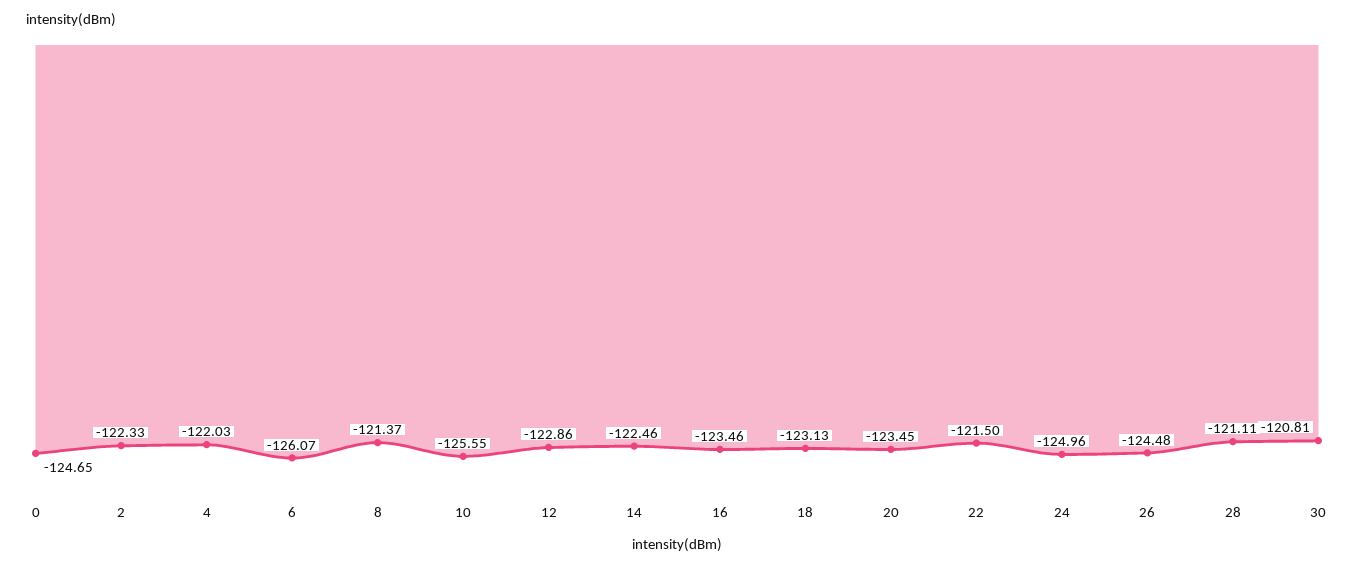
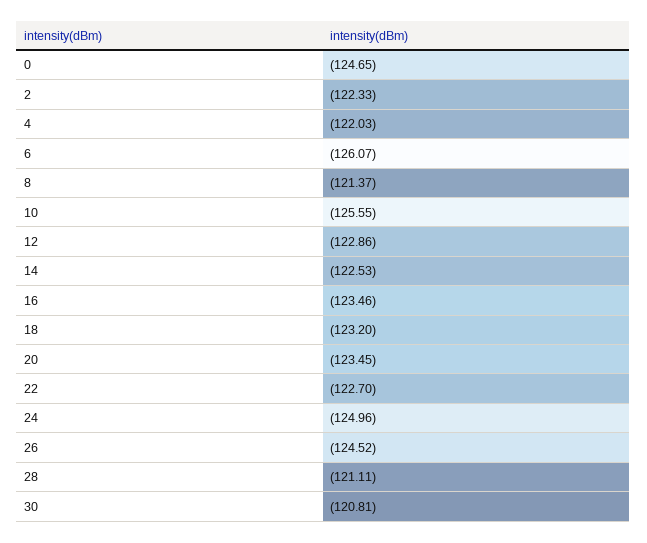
14: -122.46 -> -122.53
18: -123.13 -> -123.2
22: -121.5 -> -122.7
26: -124.48 -> -124.52

